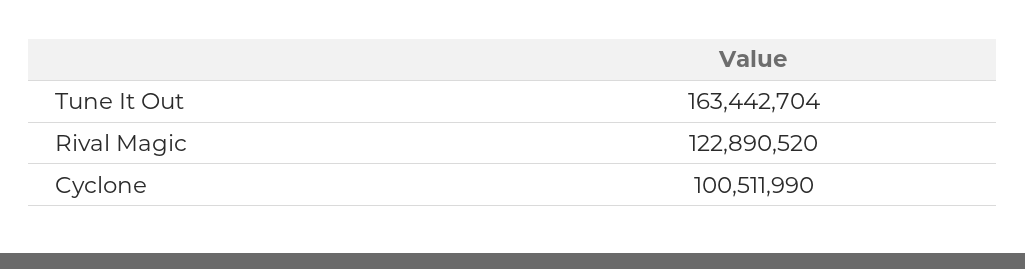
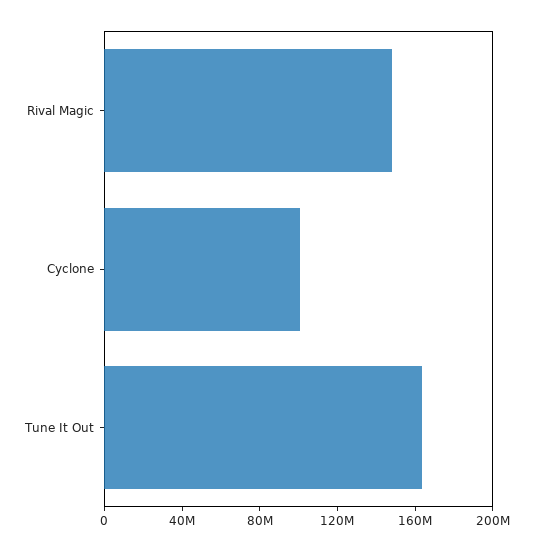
Rival Magic: 122890520 -> 150000000

